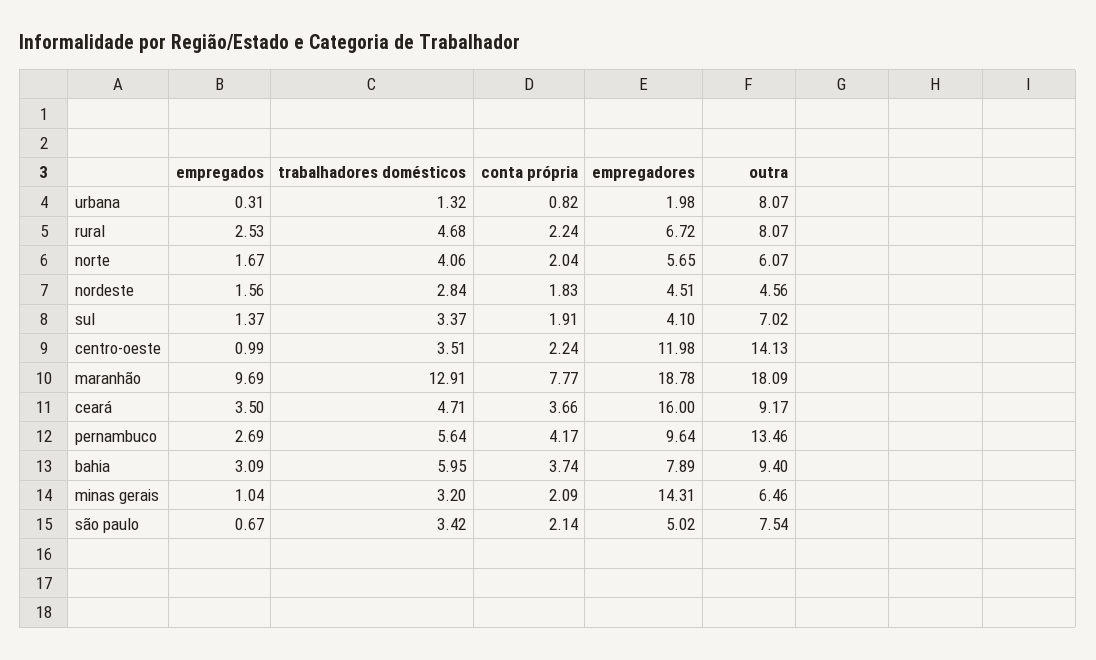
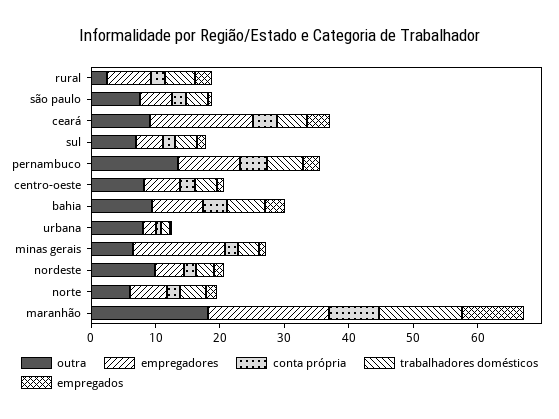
outra, rural: 8.07 -> 2
outra, nordeste: 4.56 -> 10
empregadores, centro-oeste: 11.98 -> 6
outra, centro-oeste: 14.13 -> 8

